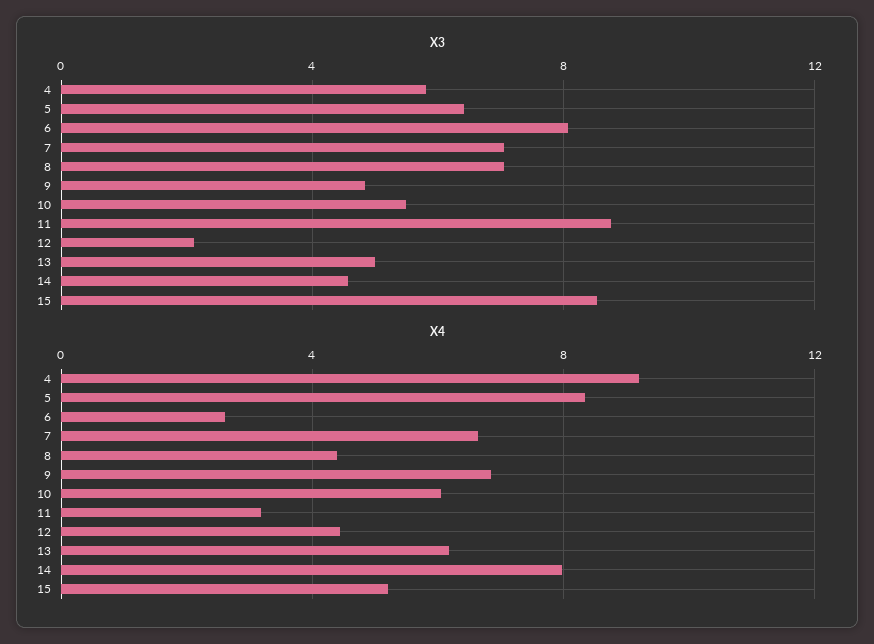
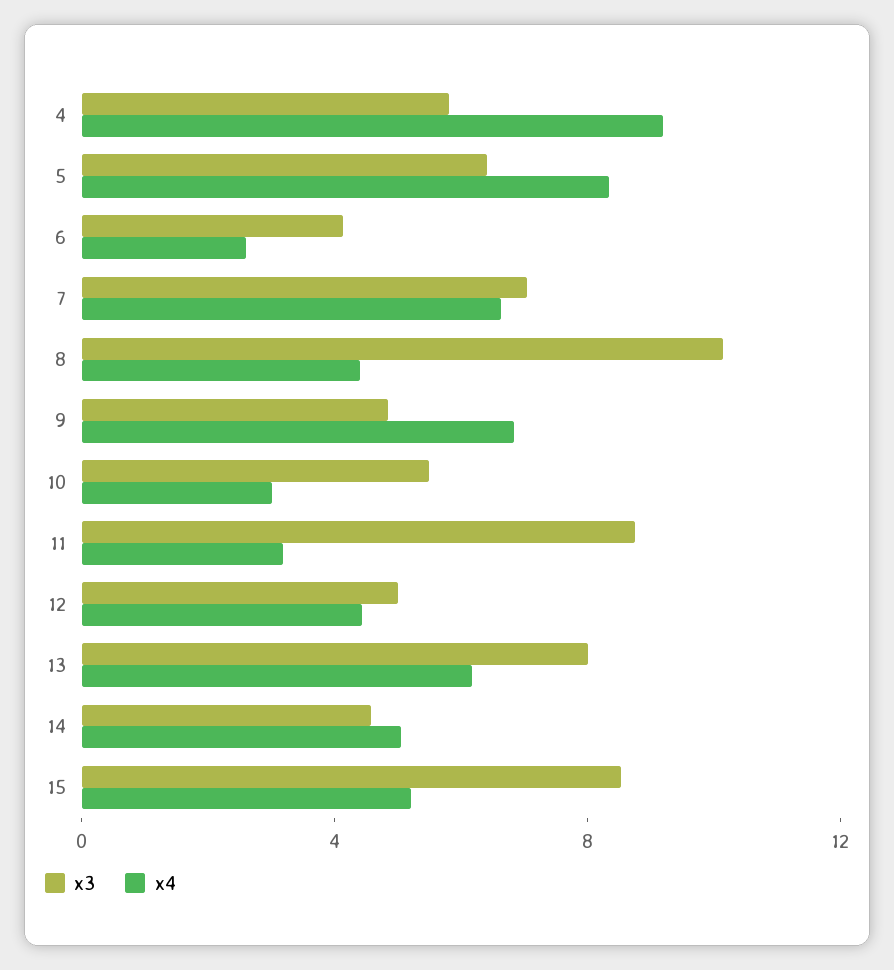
X3, 6: 8 -> 4
X3, 8: 7 -> 10
X3, 12: 2 -> 5
X3, 13: 5 -> 8
X4, 10: 6 -> 3
X4, 14: 8 -> 5

